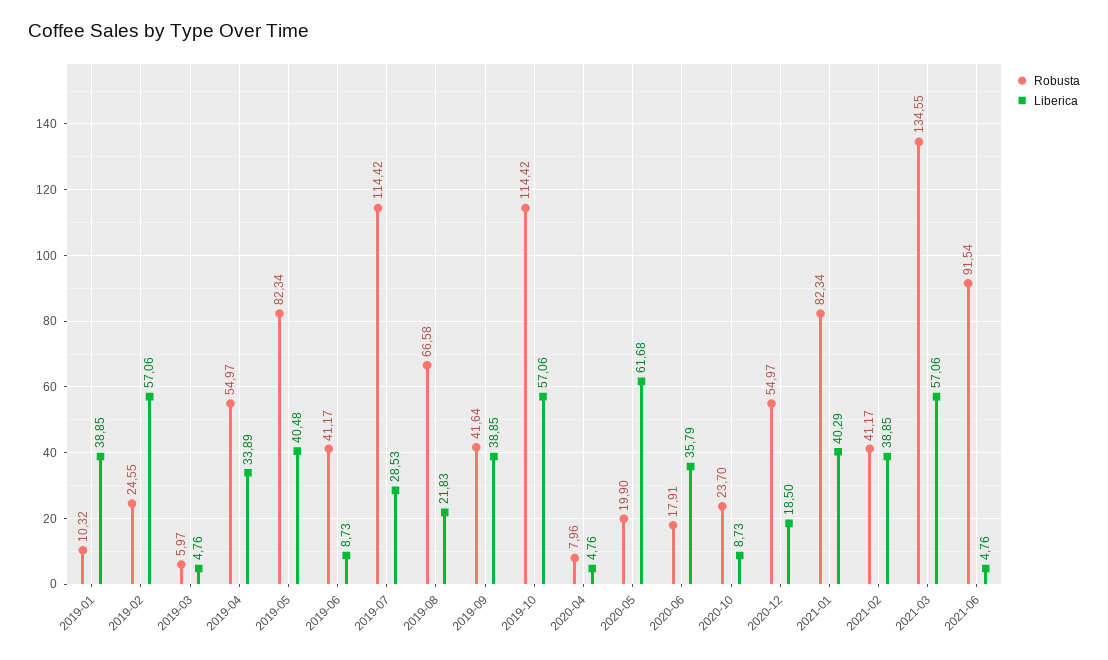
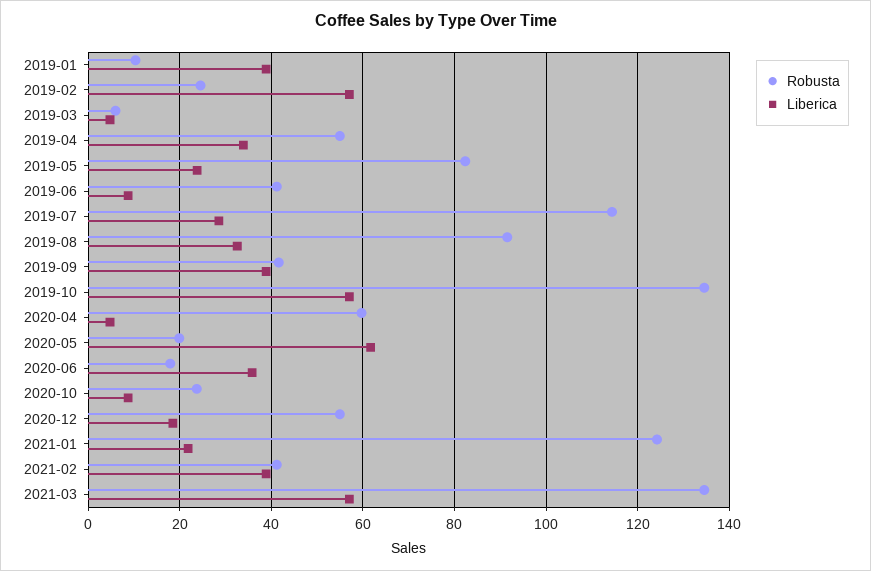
Liberica, 2019-05: 40.48 -> 24
Robusta, 2019-08: 66.58 -> 92
Liberica, 2019-08: 21.83 -> 32
Robusta, 2019-10: 114.42 -> 134
Robusta, 2020-04: 7.96 -> 60
Robusta, 2021-01: 82.34 -> 124
Liberica, 2021-01: 40.29 -> 22
Robusta, 2021-06: 91.54 -> none
Liberica, 2021-06: 4.76 -> none

